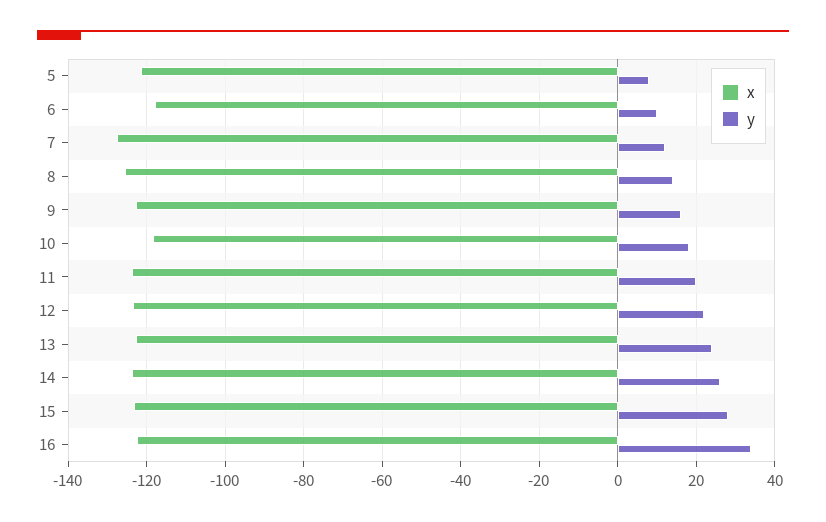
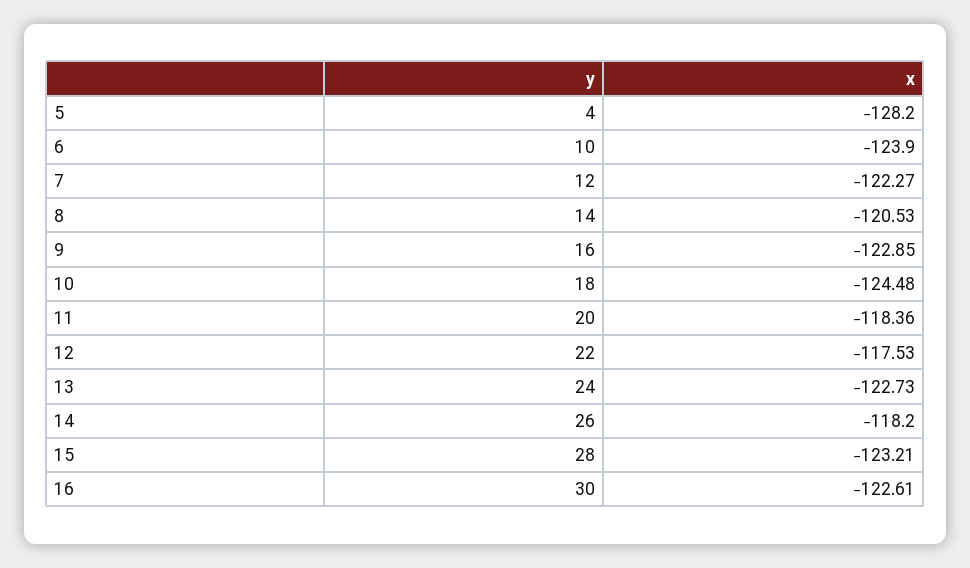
x, 5: -122 -> -128.2
y, 5: 8 -> 4
x, 6: -118 -> -123.9
x, 7: -128 -> -122.27
x, 8: -126 -> -120.53
x, 10: -118 -> -124.48
x, 11: -124 -> -118.36
x, 12: -124 -> -117.53
x, 14: -124 -> -118.2
y, 16: 34 -> 30

